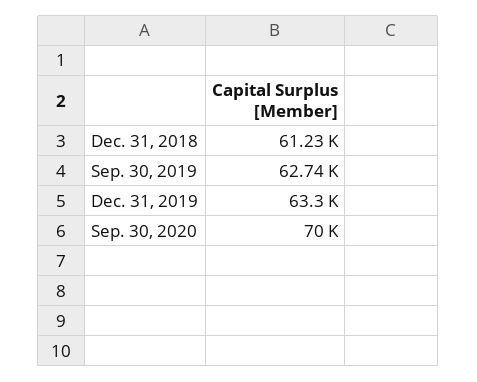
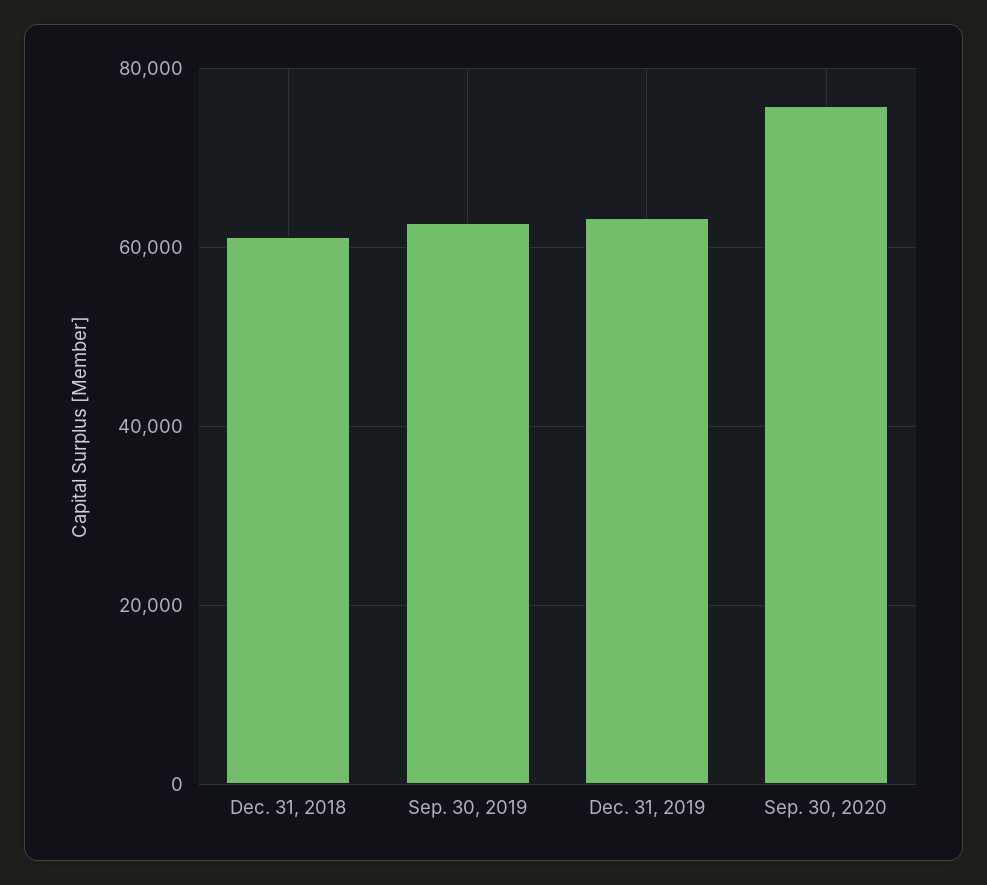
Sep. 30, 2020: 70000 -> 76000

